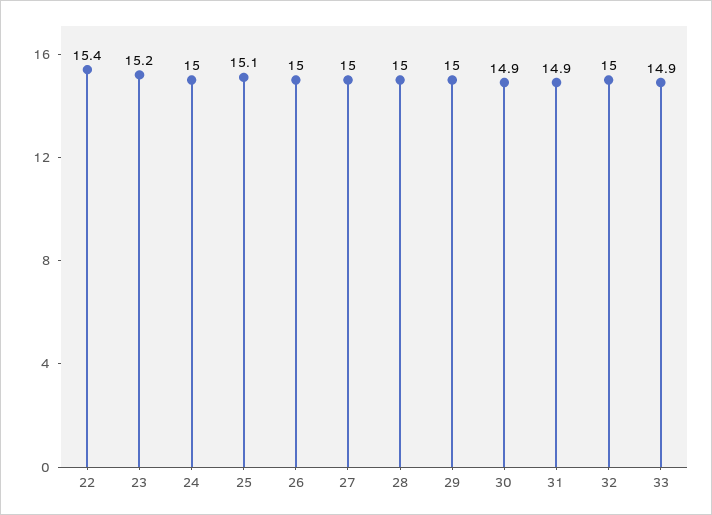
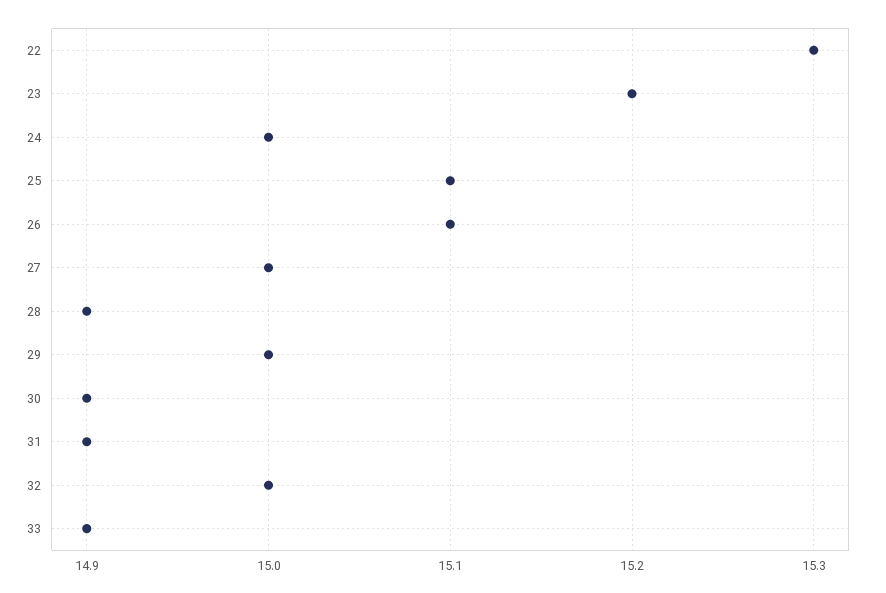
22: 15.4 -> 15.3
26: 15 -> 15.1
28: 15 -> 14.9

